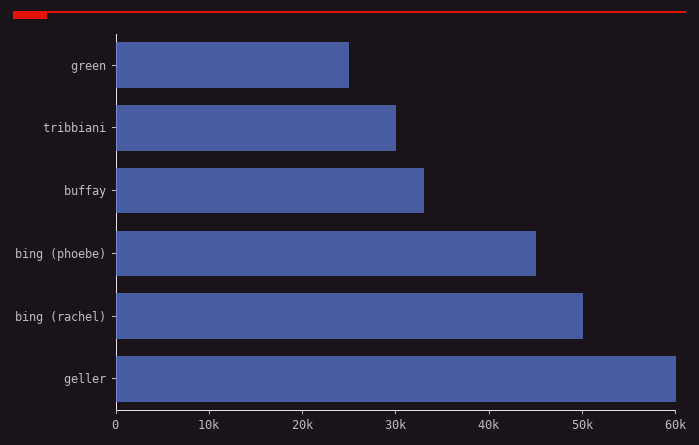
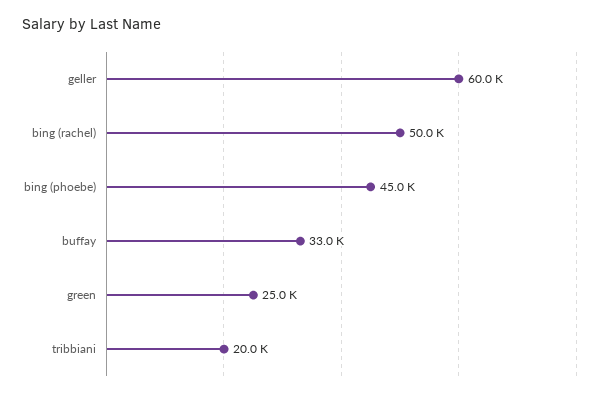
tribbiani: 30000 -> 20000

